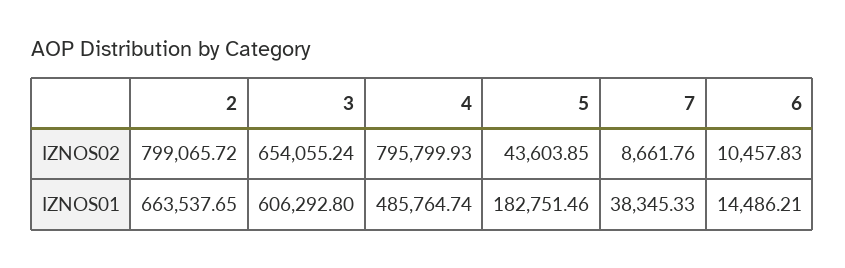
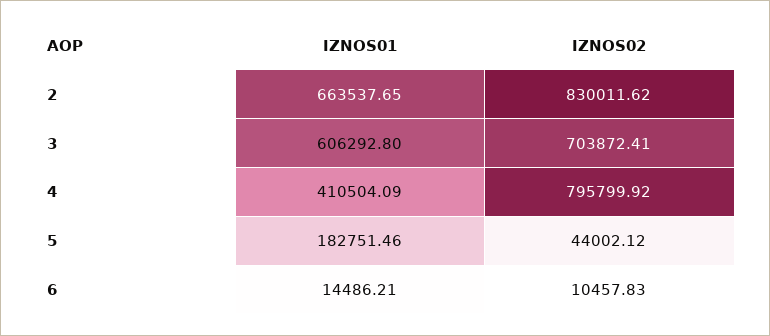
2, IZNOS02: 799065.72 -> 830011.62
3, IZNOS02: 654055.24 -> 703872.41
4, IZNOS02: 795799.93 -> 795799.92
5, IZNOS02: 43603.85 -> 44002.12
7, IZNOS02: 8661.76 -> none
4, IZNOS01: 485764.74 -> 410504.09
7, IZNOS01: 38345.33 -> none

